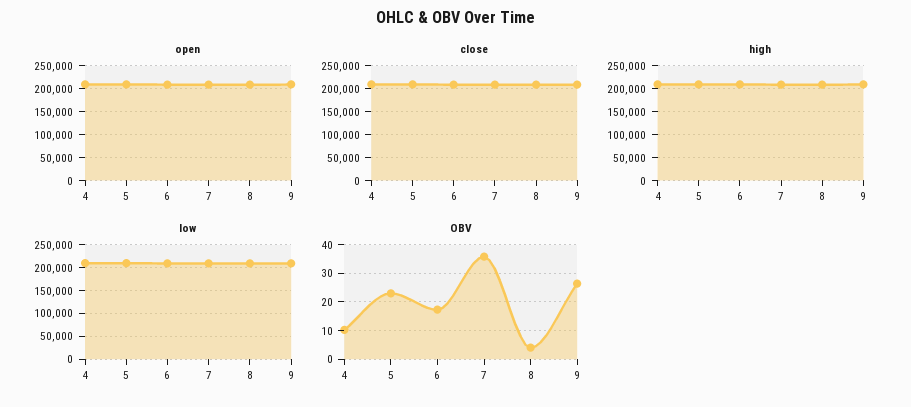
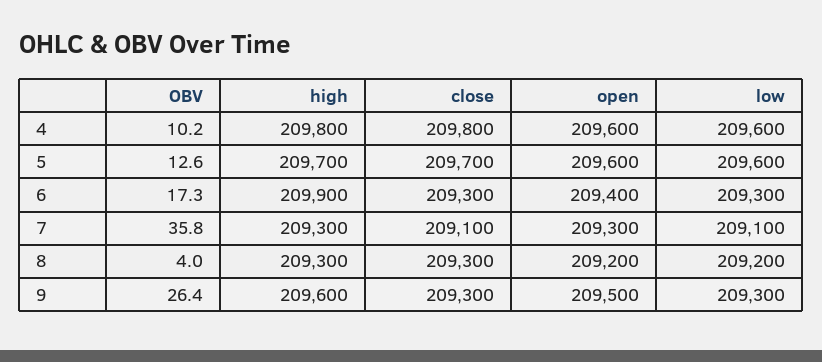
OBV, 5: 22.5 -> 12.6

